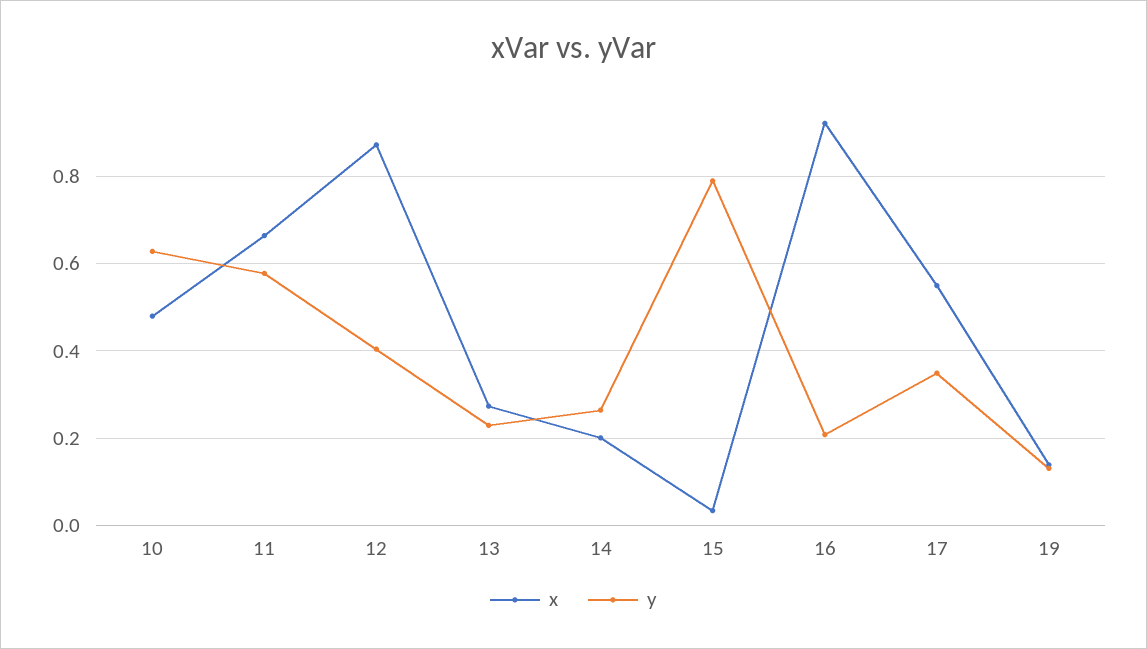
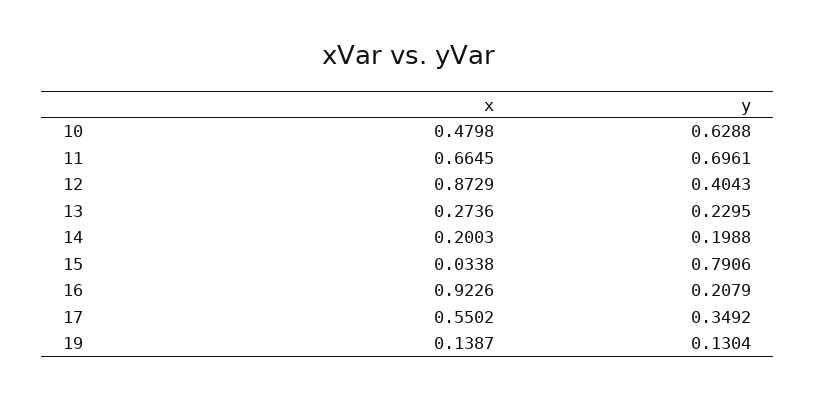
y, 11: 0.58 -> 0.6961
y, 14: 0.26 -> 0.1988

